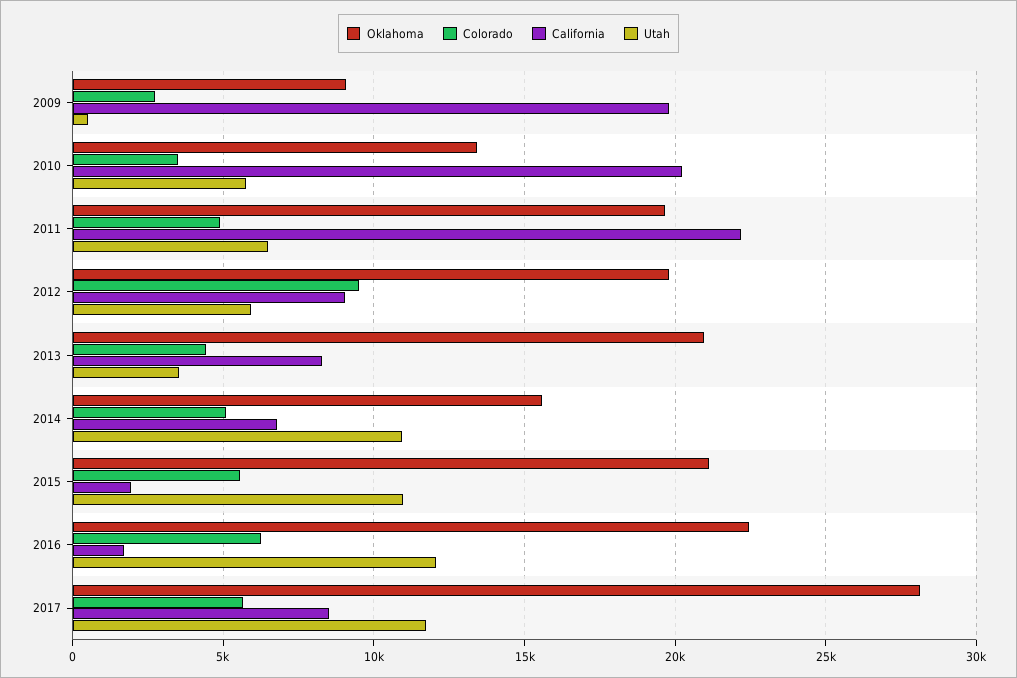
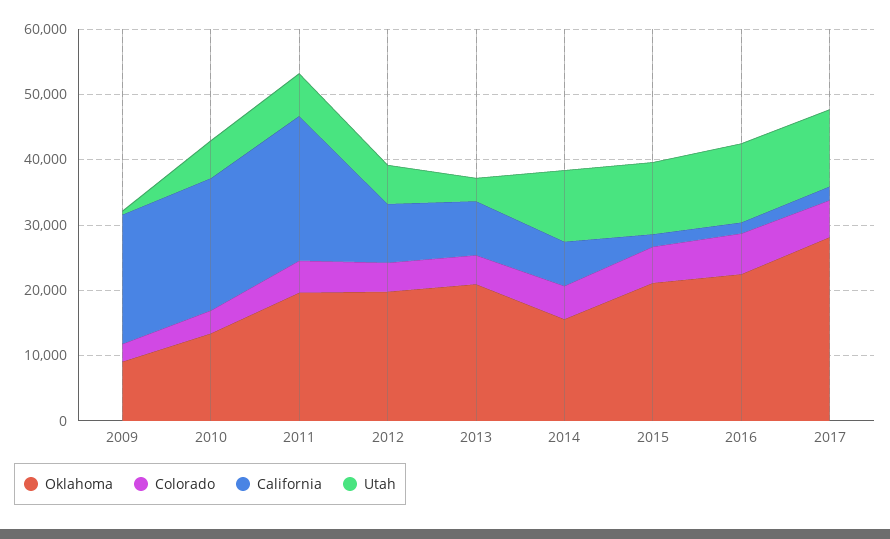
Colorado, 2012: 9500 -> 4000
California, 2017: 8500 -> 2000

